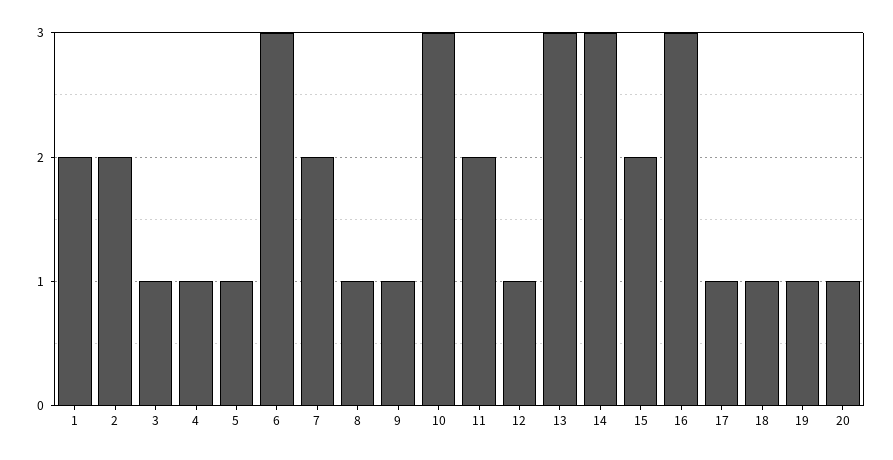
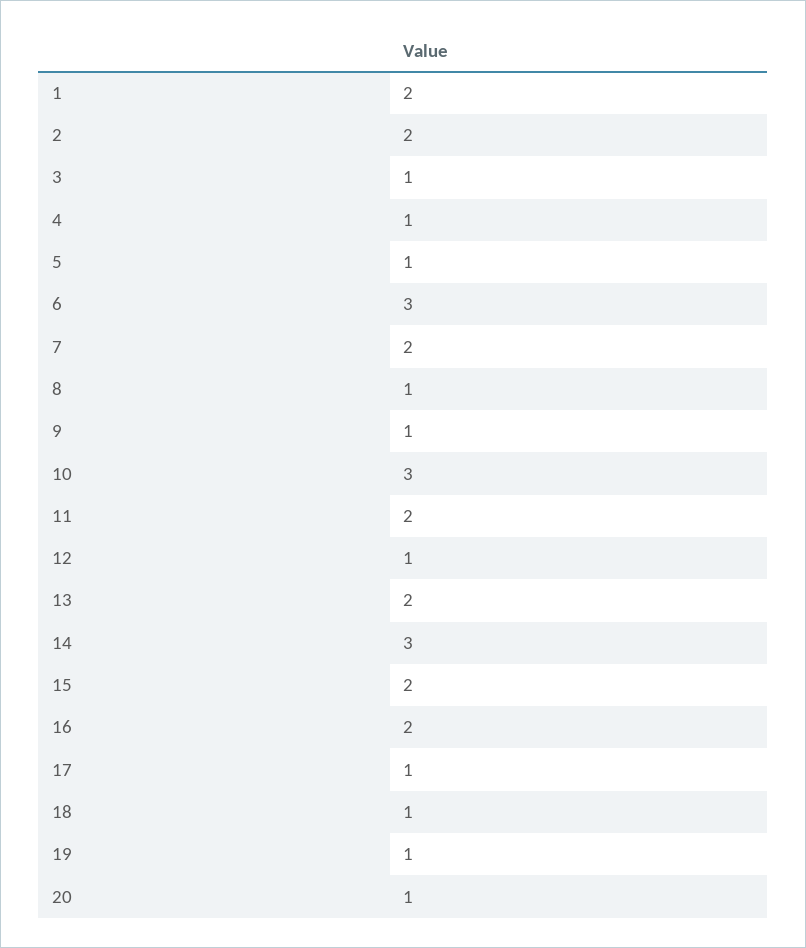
13: 3 -> 2
16: 3 -> 2

